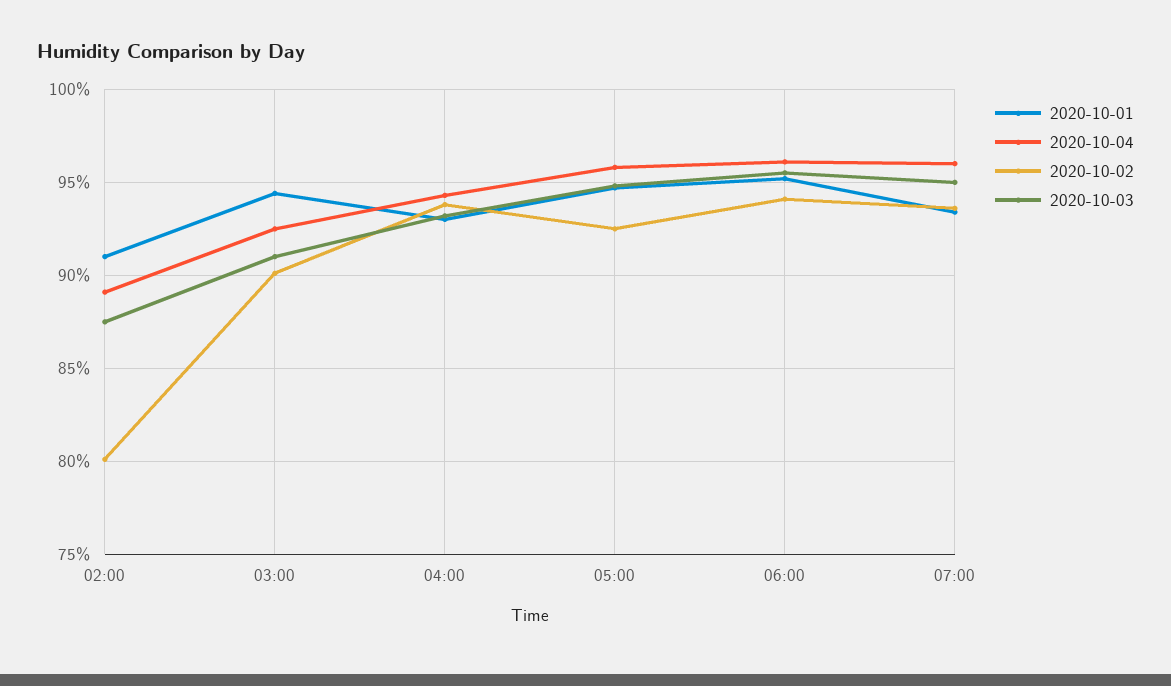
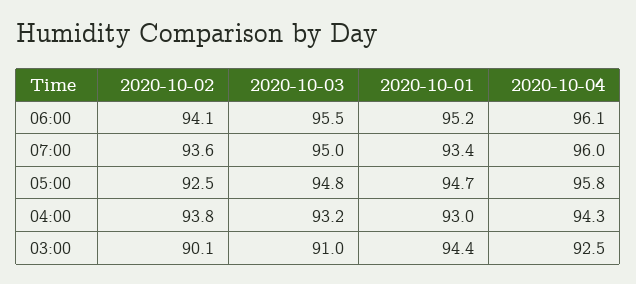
2020-10-01, 02:00: 91 -> none
2020-10-04, 02:00: 89 -> none
2020-10-02, 02:00: 80 -> none
2020-10-03, 02:00: 87.5 -> none

